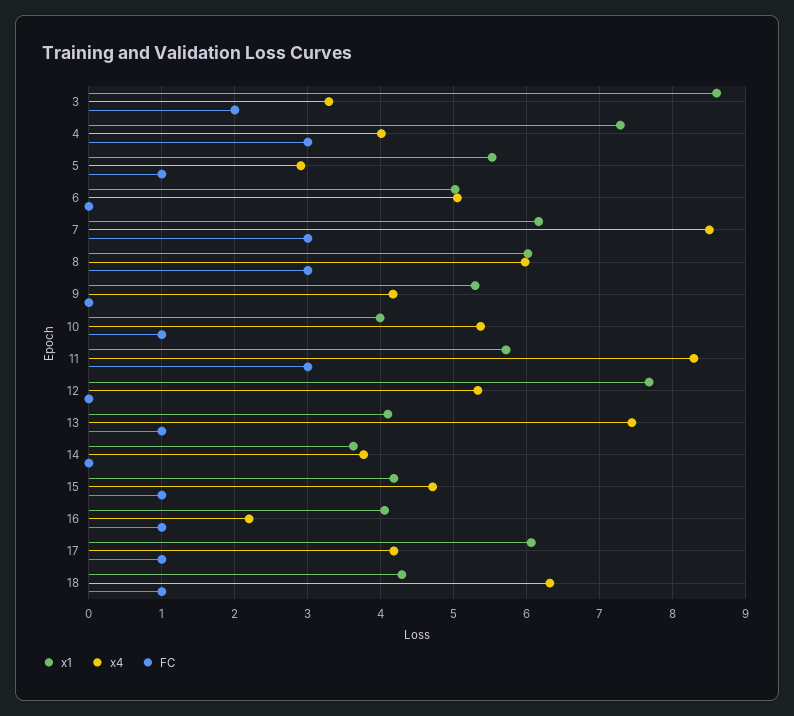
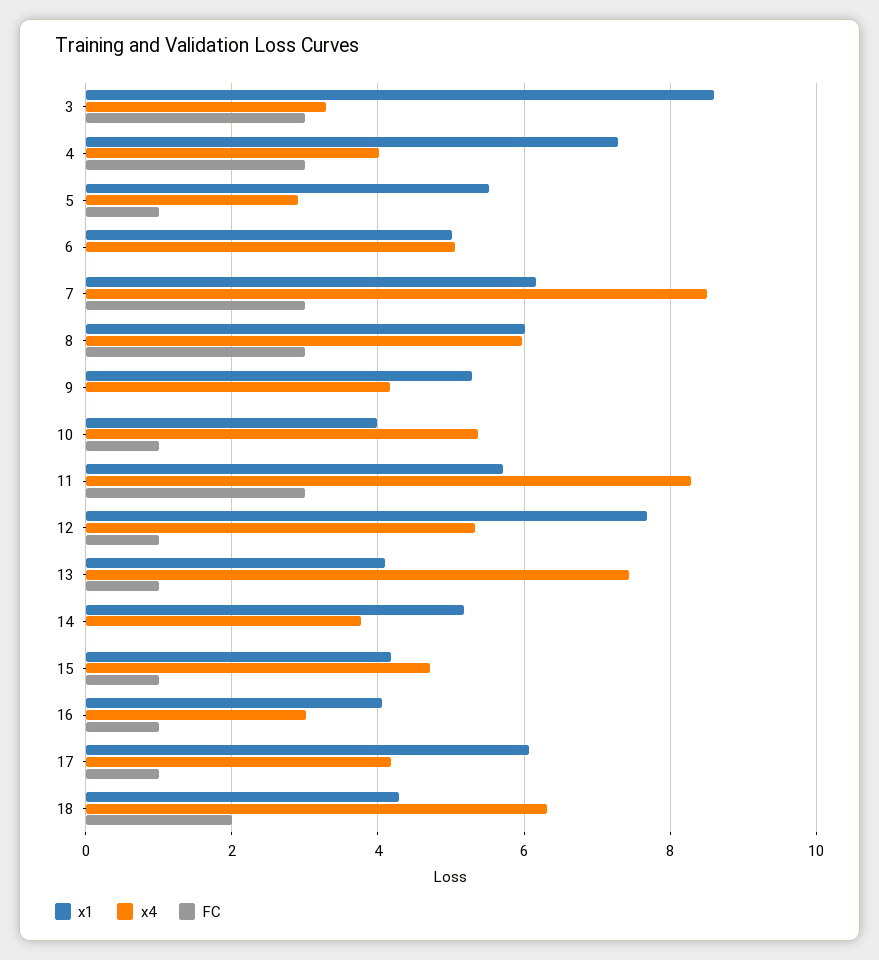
FC, 3: 2 -> 3
FC, 12: 0 -> 1
x1, 14: 3.6 -> 5.2
x4, 16: 2.2 -> 3
FC, 18: 1 -> 2

